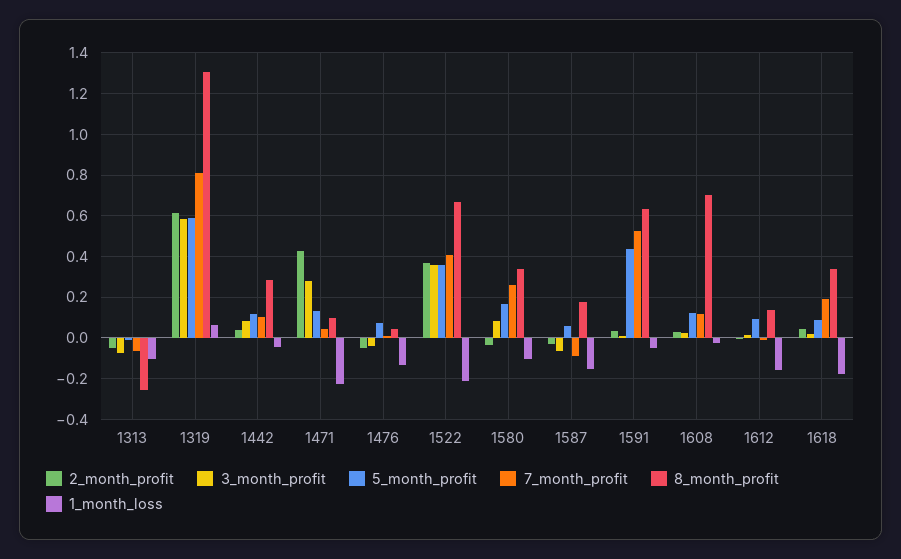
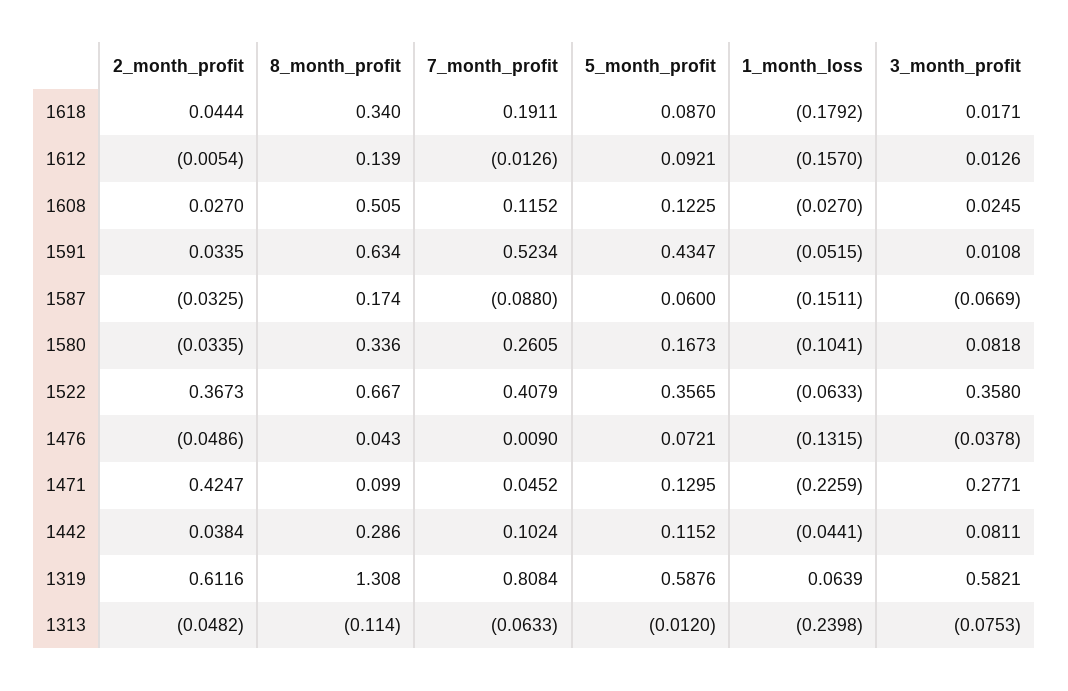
8_month_profit, 1313: -0.25 -> -0.114
1_month_loss, 1313: -0.1 -> -0.2398
1_month_loss, 1522: -0.2 -> -0.0633
8_month_profit, 1608: 0.7 -> 0.505

